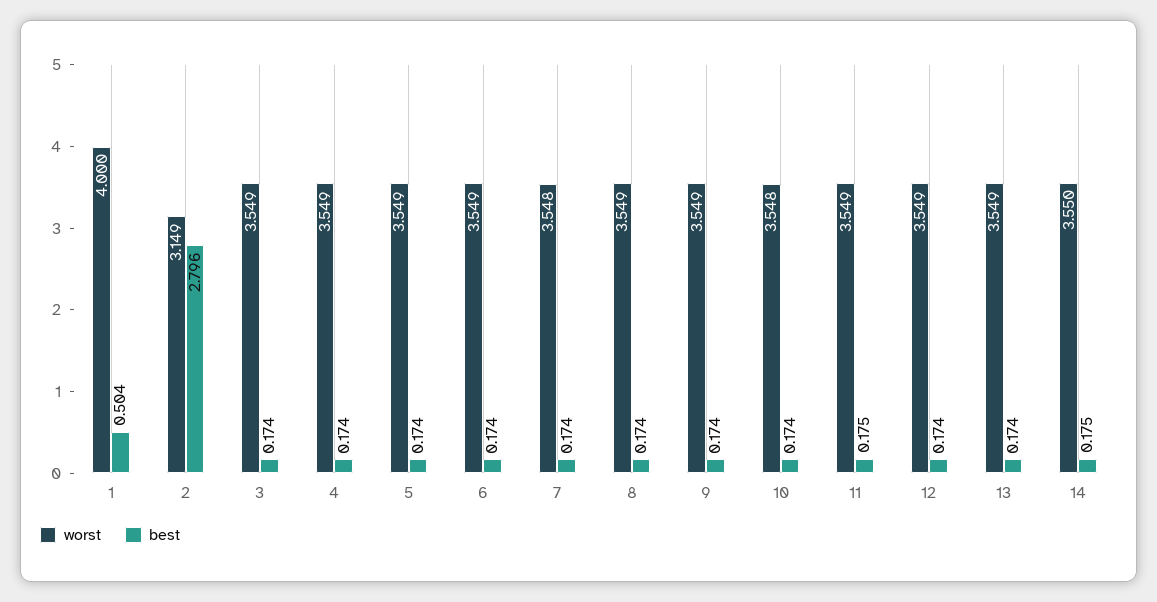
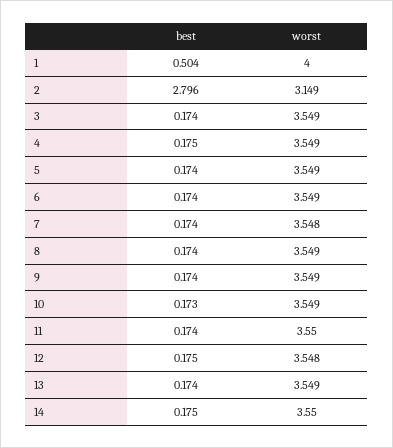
best, 4: 0.174 -> 0.175
worst, 10: 3.548 -> 3.549
best, 10: 0.174 -> 0.173
worst, 11: 3.549 -> 3.55
best, 11: 0.175 -> 0.174
worst, 12: 3.549 -> 3.548
best, 12: 0.174 -> 0.175

